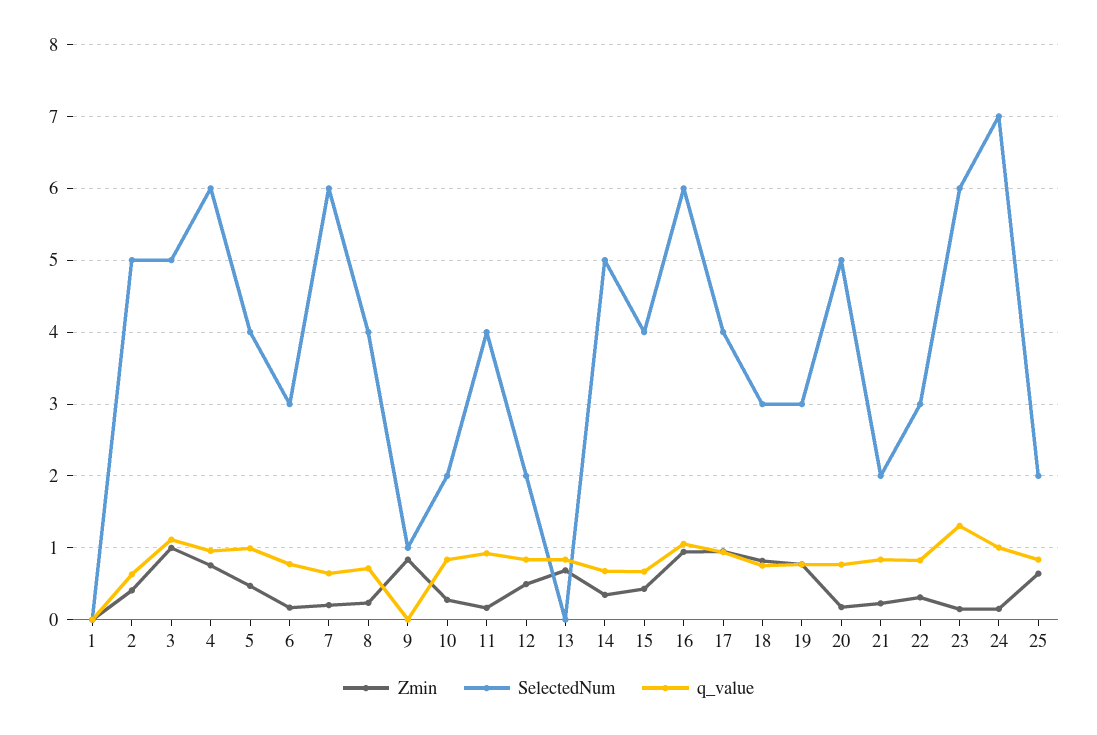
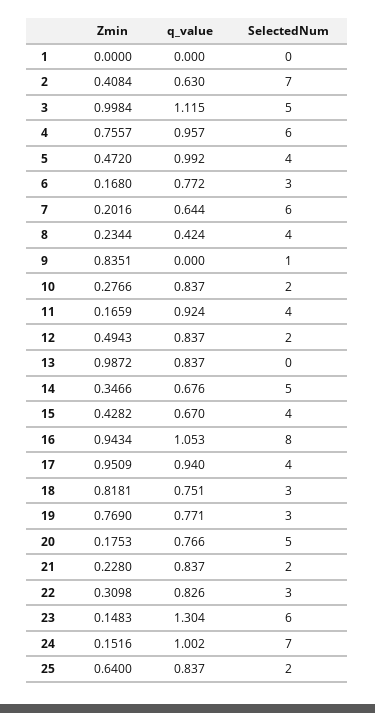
SelectedNum, 2: 5 -> 7
q_value, 8: 0.7 -> 0.424
Zmin, 13: 0.7 -> 0.9872
SelectedNum, 16: 6 -> 8

